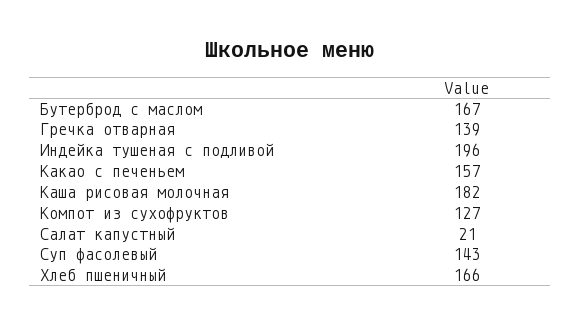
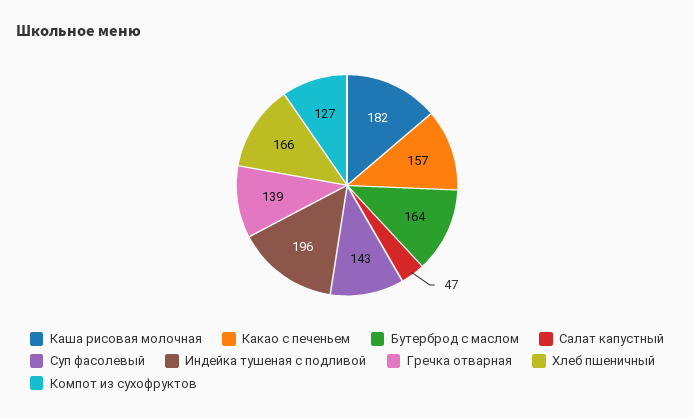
Бутерброд с маслом: 167 -> 164
Салат капустный: 21 -> 47

